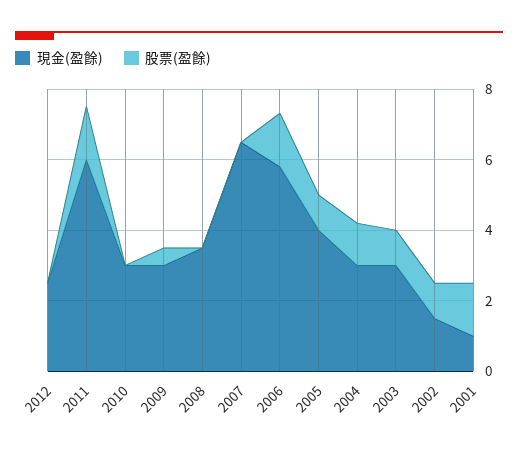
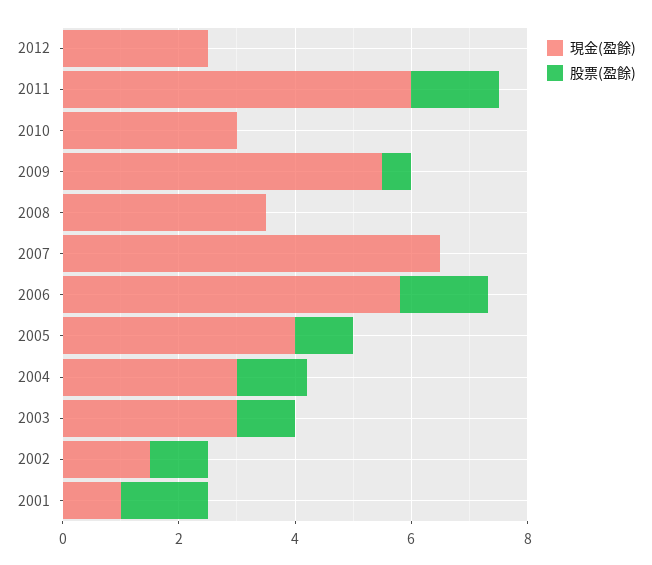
現金(盈餘), 2009: 3 -> 5.5

